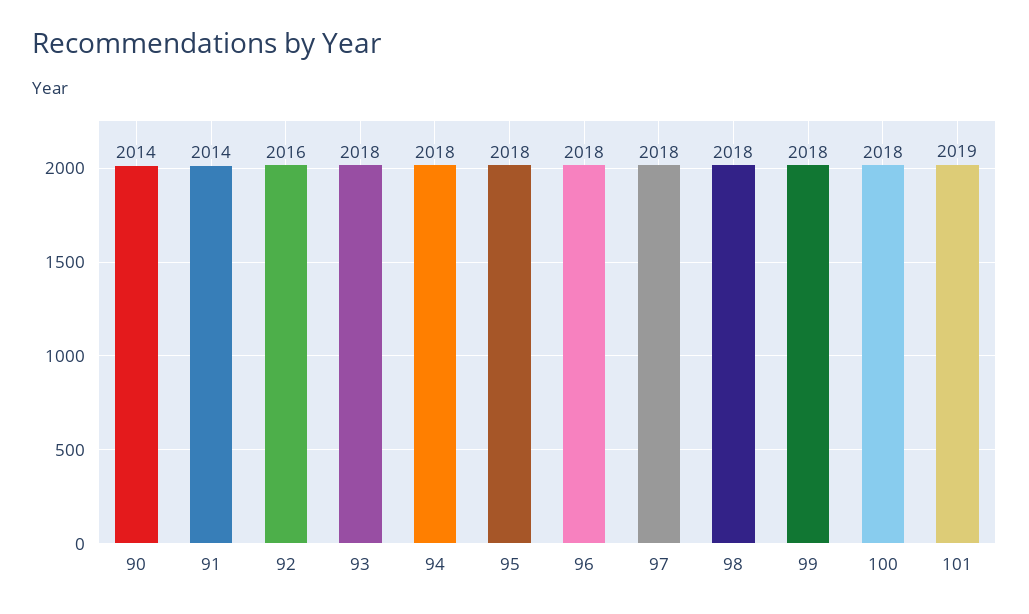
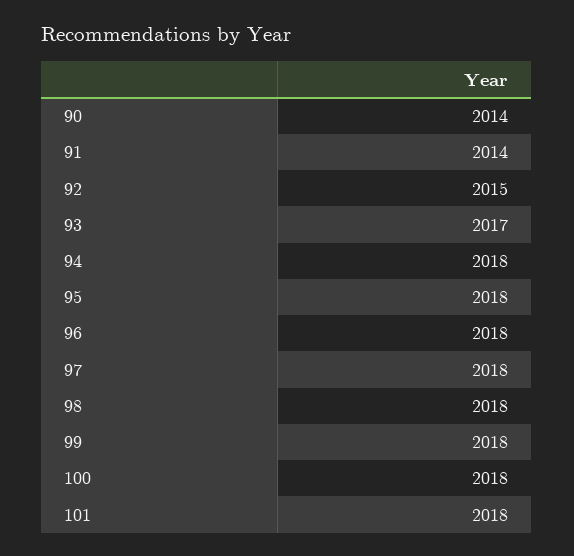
92: 2016 -> 2015
93: 2018 -> 2017
101: 2019 -> 2018

